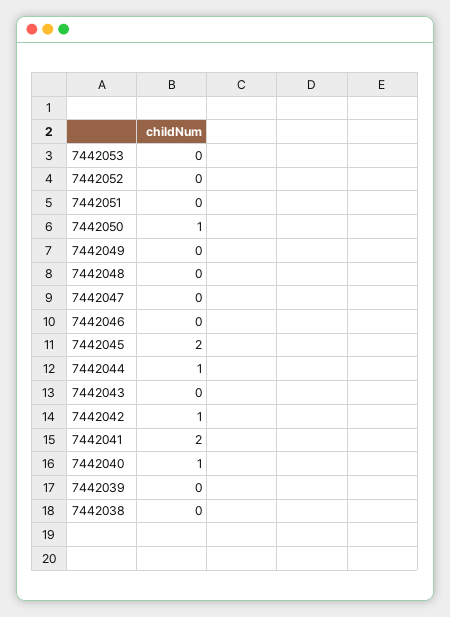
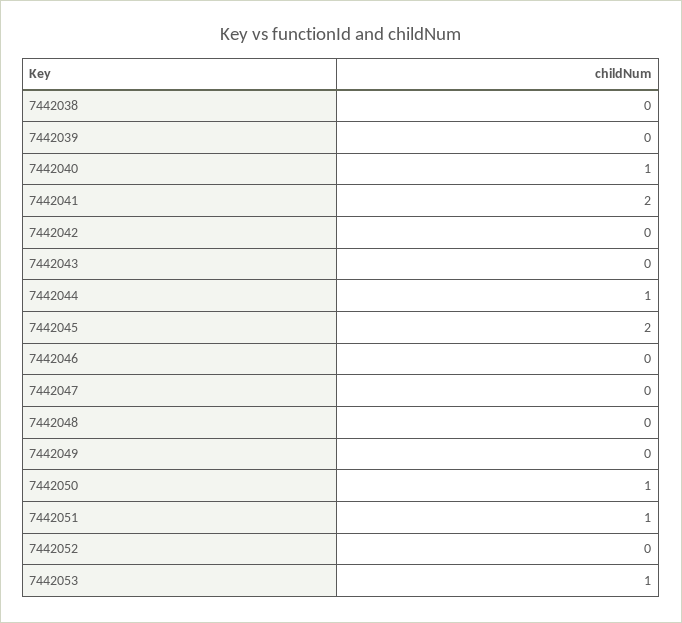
7442053: 0 -> 1
7442051: 0 -> 1
7442042: 1 -> 0

